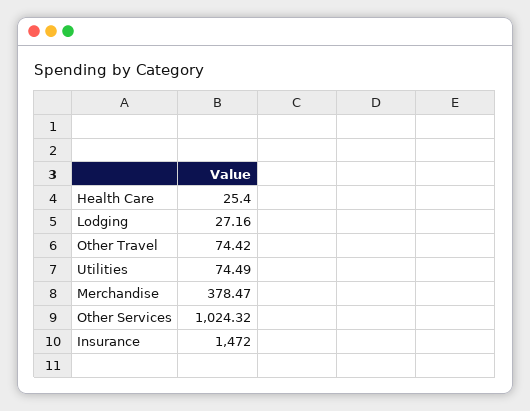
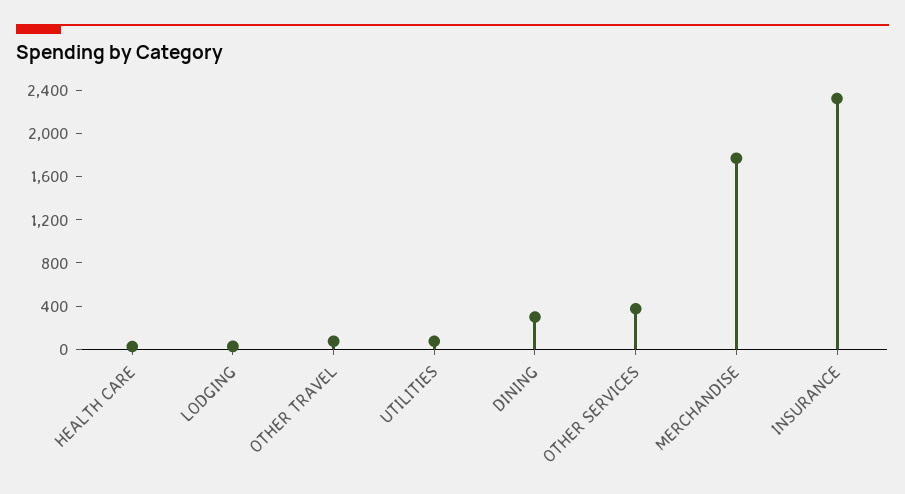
Merchandise: 378.47 -> 1800
Other Services: 1024.32 -> 400
Insurance: 1472 -> 2300
DINING: none -> 300

